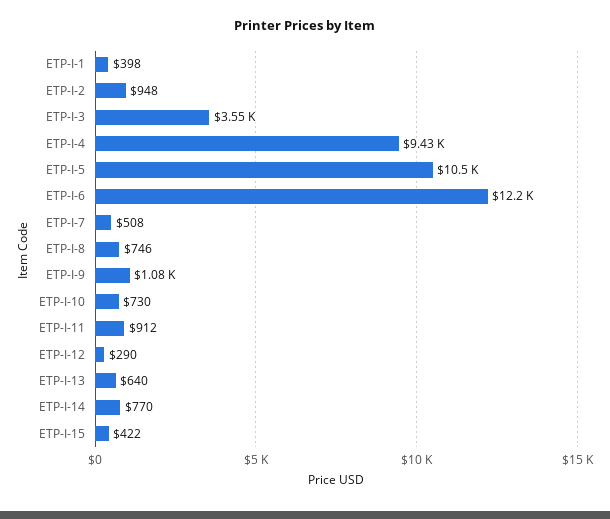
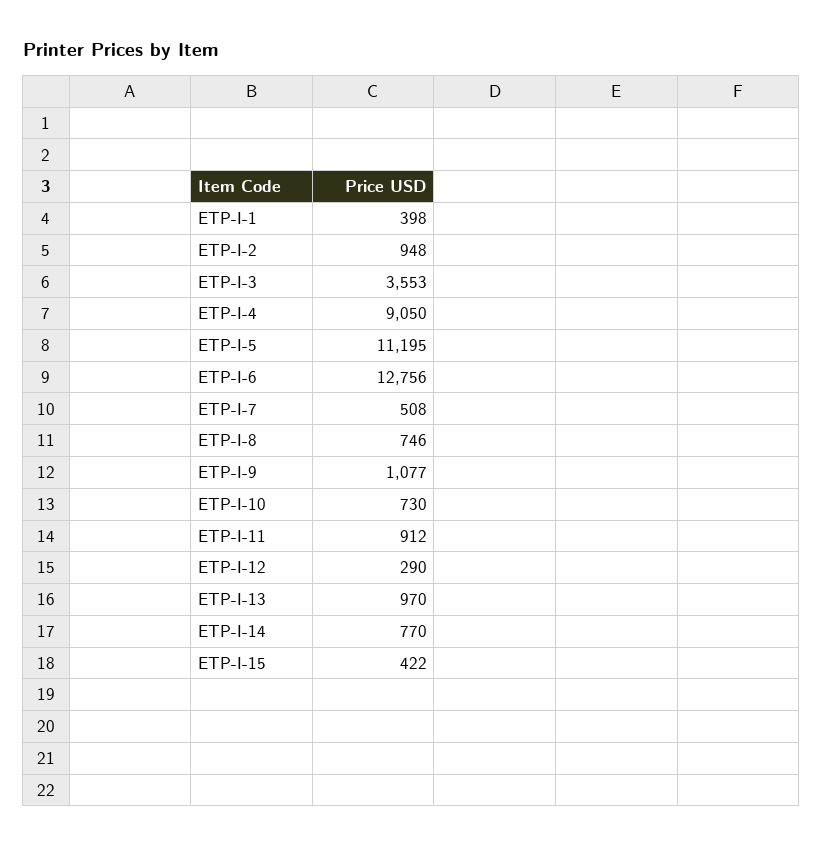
ETP-I-4: 9430 -> 9050
ETP-I-5: 10500 -> 11195
ETP-I-6: 12200 -> 12756
ETP-I-13: 640 -> 970

